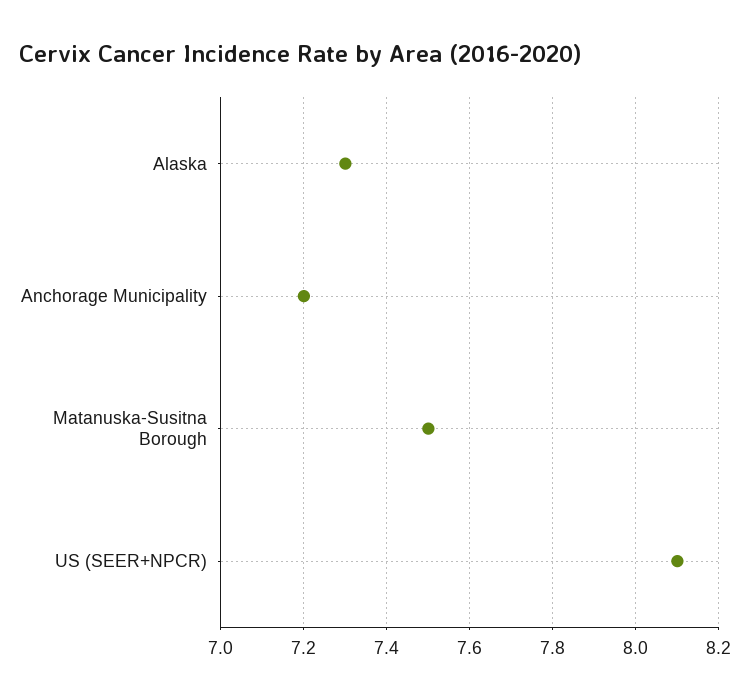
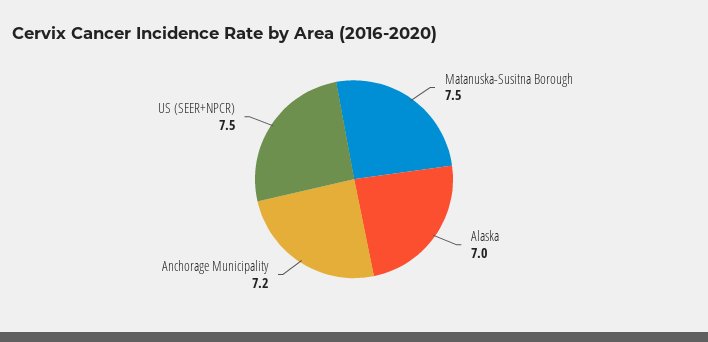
Alaska: 7.3 -> 7
US (SEER+NPCR): 8.1 -> 7.5

